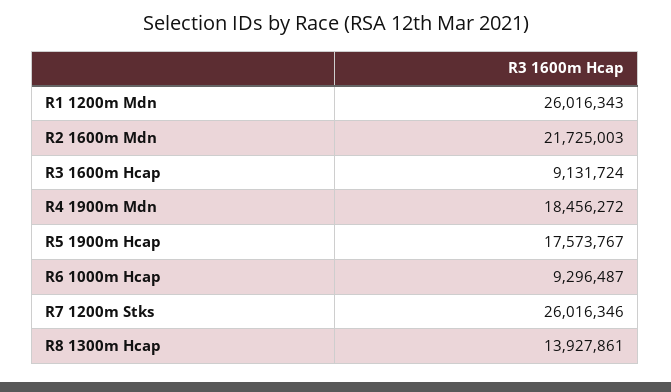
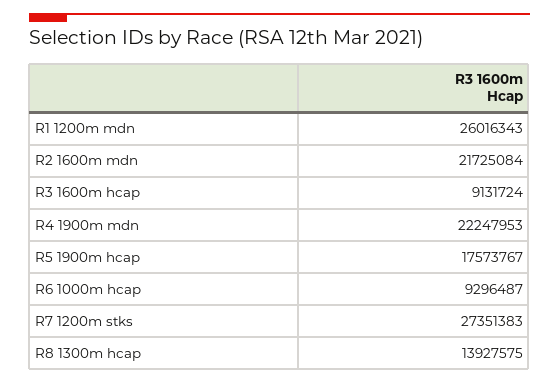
R2 1600m Mdn: 21725003 -> 21725084
R4 1900m Mdn: 18456272 -> 22247953
R7 1200m Stks: 26016346 -> 27351383
R8 1300m Hcap: 13927861 -> 13927575

